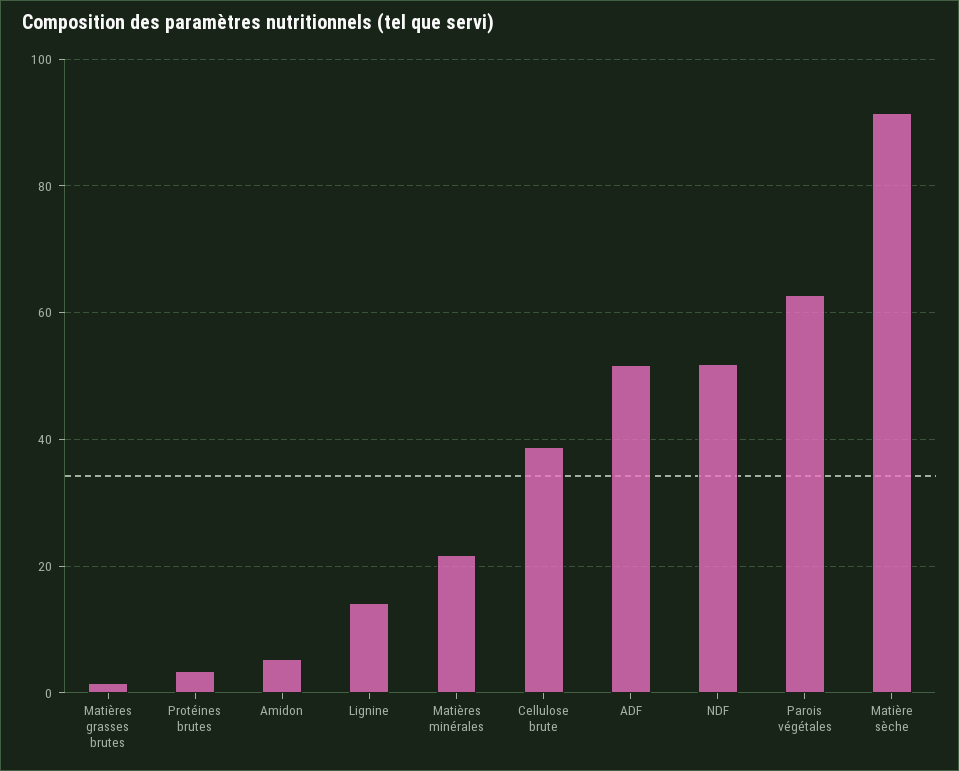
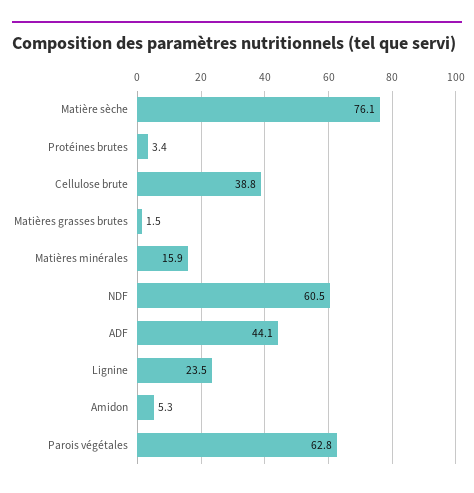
Lignine: 14 -> 23.5
Matières minérales: 22 -> 15.9
ADF: 52 -> 44.1
NDF: 52 -> 60.5
Matière sèche: 92 -> 76.1

